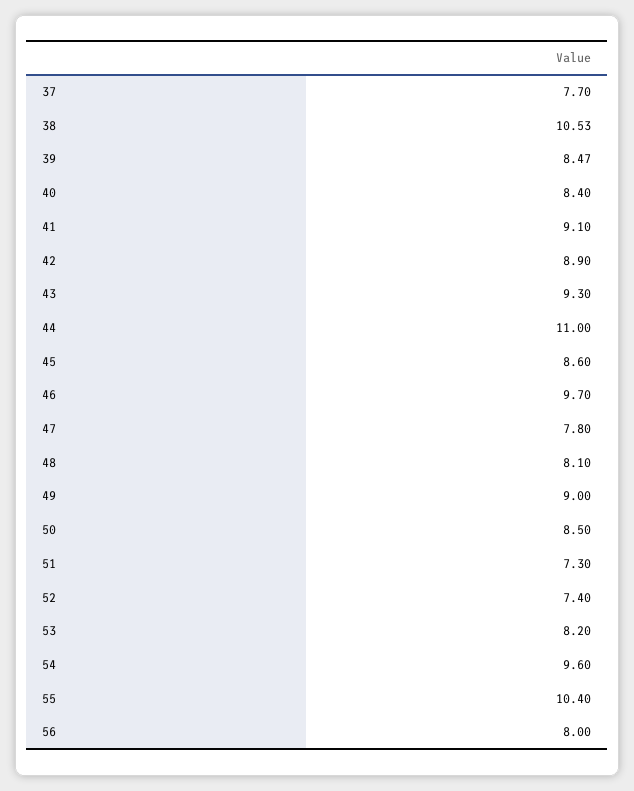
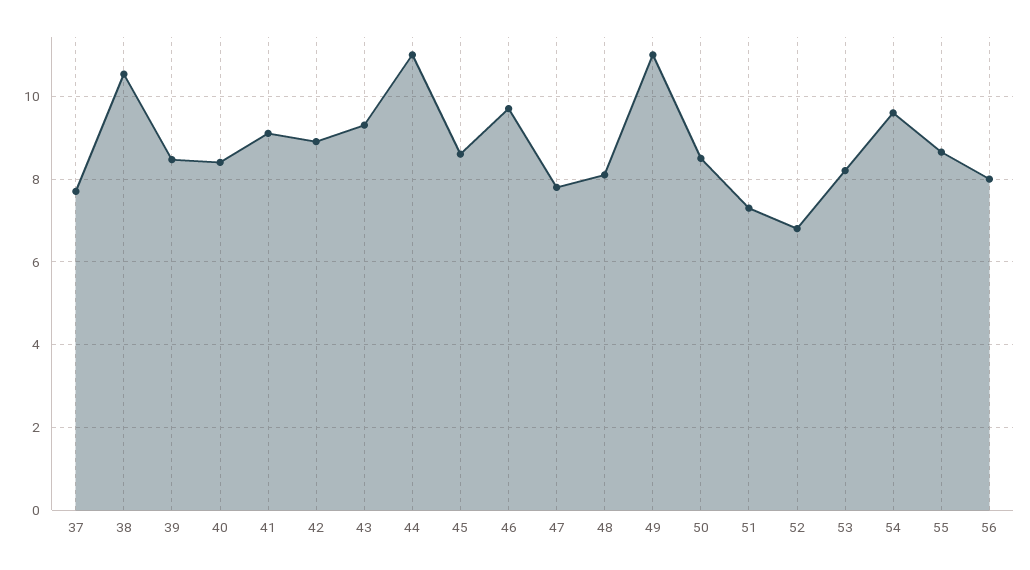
49: 9 -> 11
52: 7.4 -> 6.8
55: 10.4 -> 8.6

